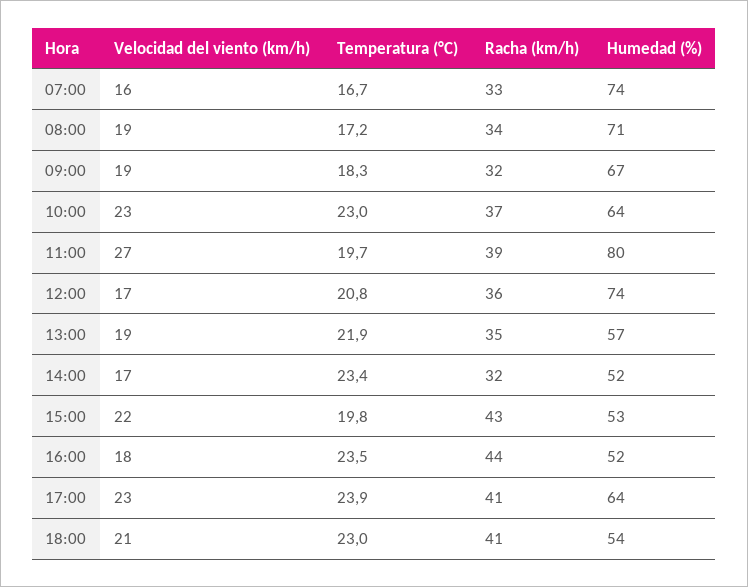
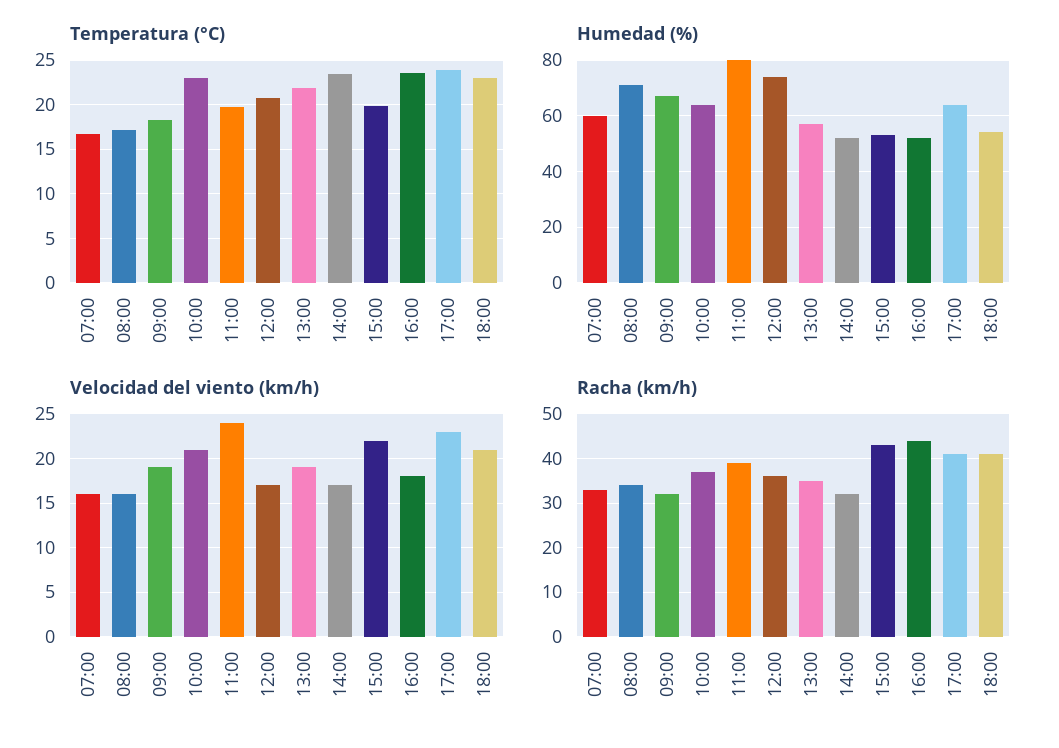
Humedad (%), 07:00: 74 -> 60
Velocidad del viento (km/h), 08:00: 19 -> 16
Velocidad del viento (km/h), 10:00: 23 -> 21
Velocidad del viento (km/h), 11:00: 27 -> 24

